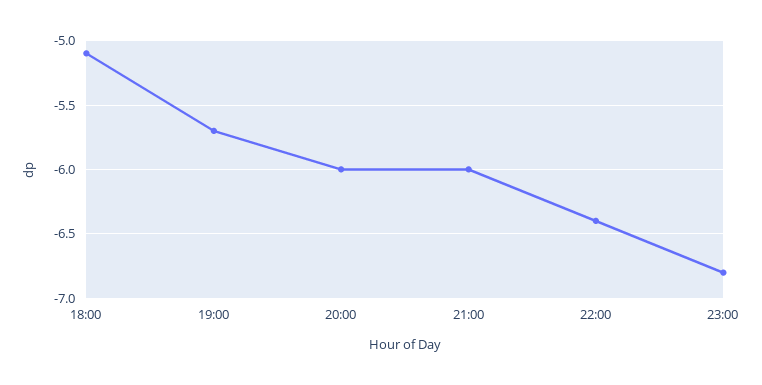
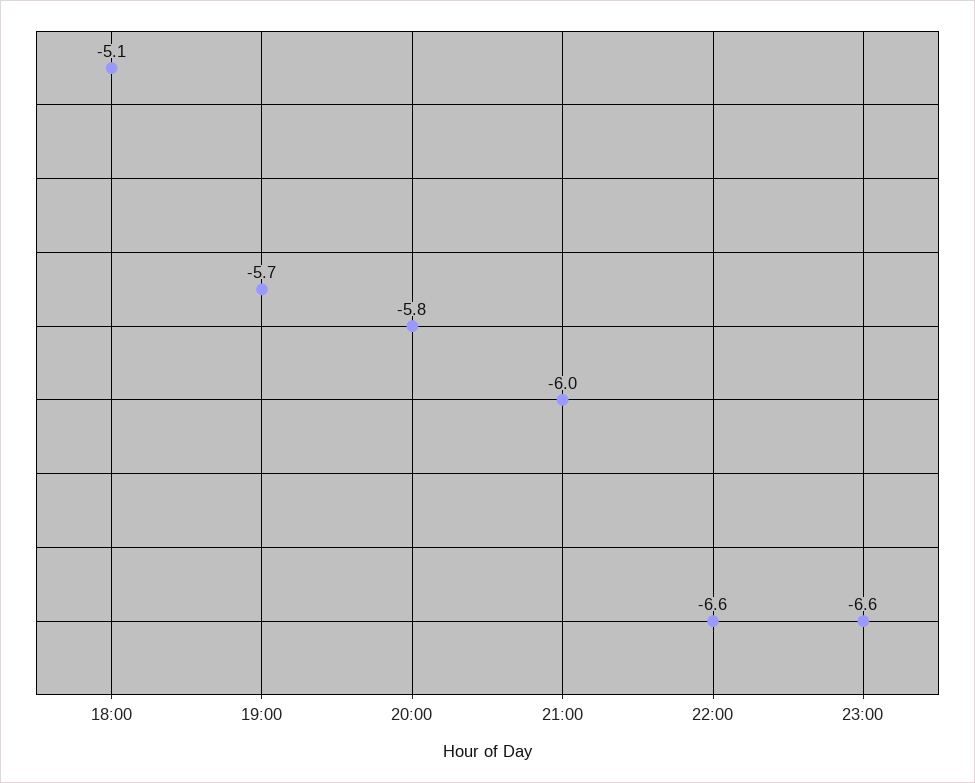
20:00: -6 -> -5.8
22:00: -6.4 -> -6.6
23:00: -6.8 -> -6.6

